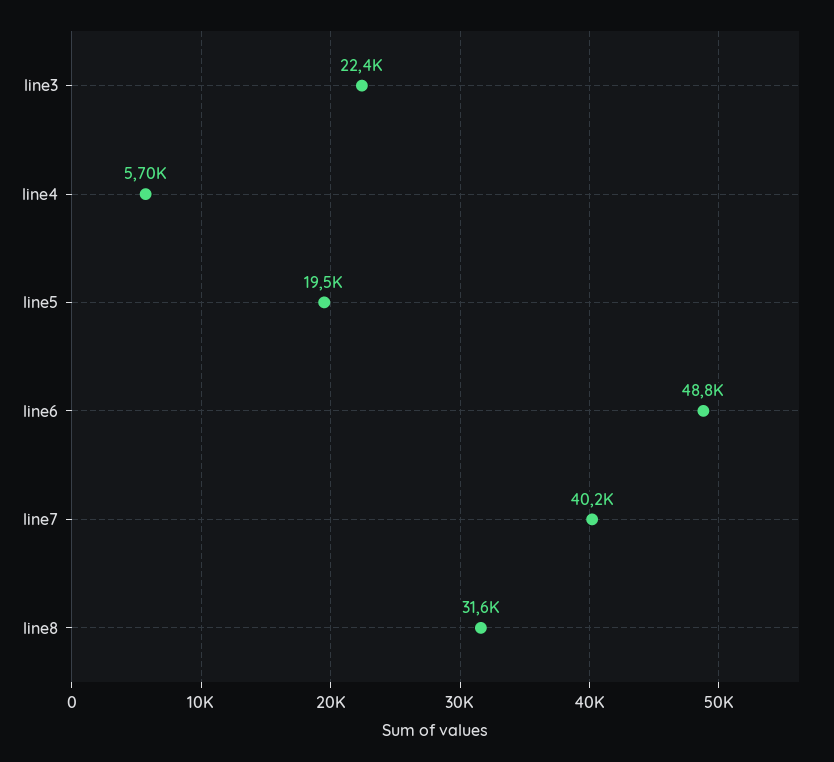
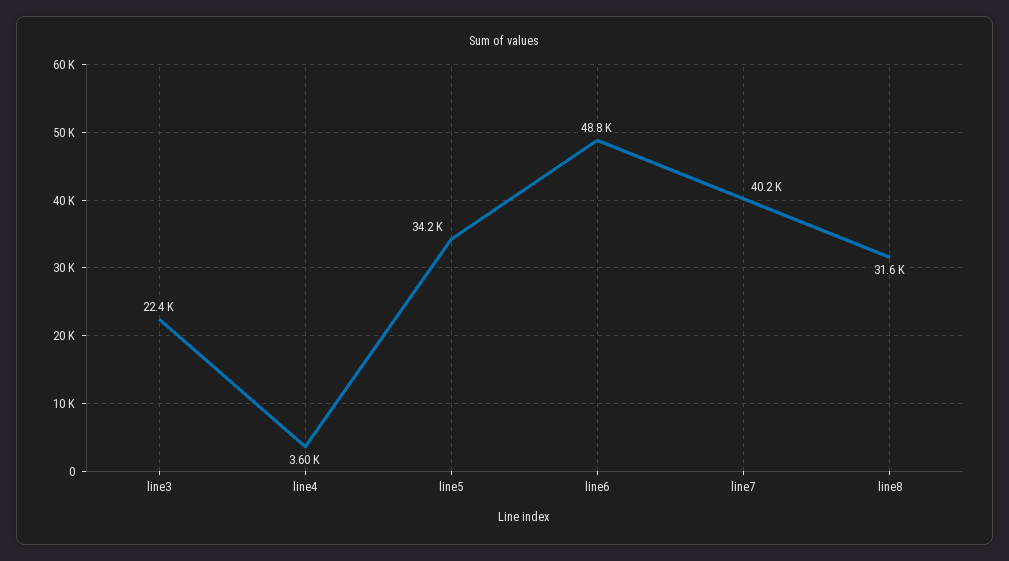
line4: 5700 -> 3600
line5: 19500 -> 34200

